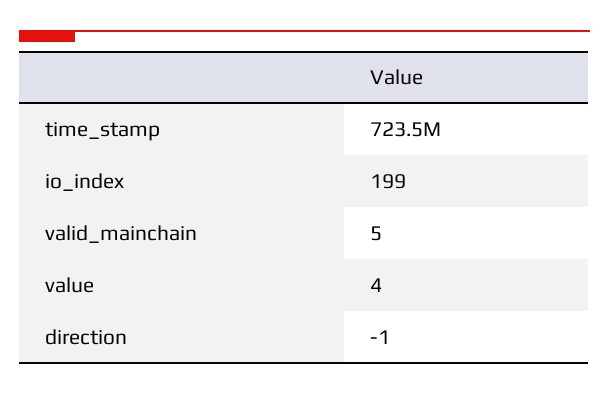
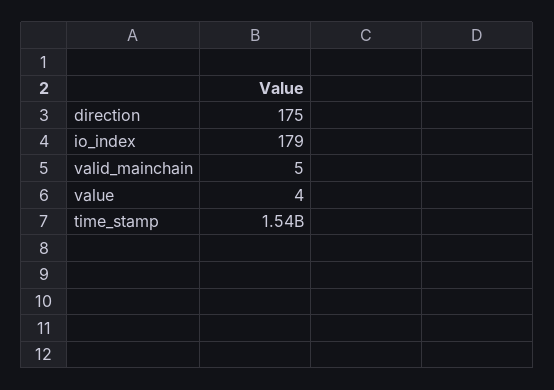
time_stamp: 723500000 -> 1540000000
io_index: 199 -> 179
direction: -1 -> 175

